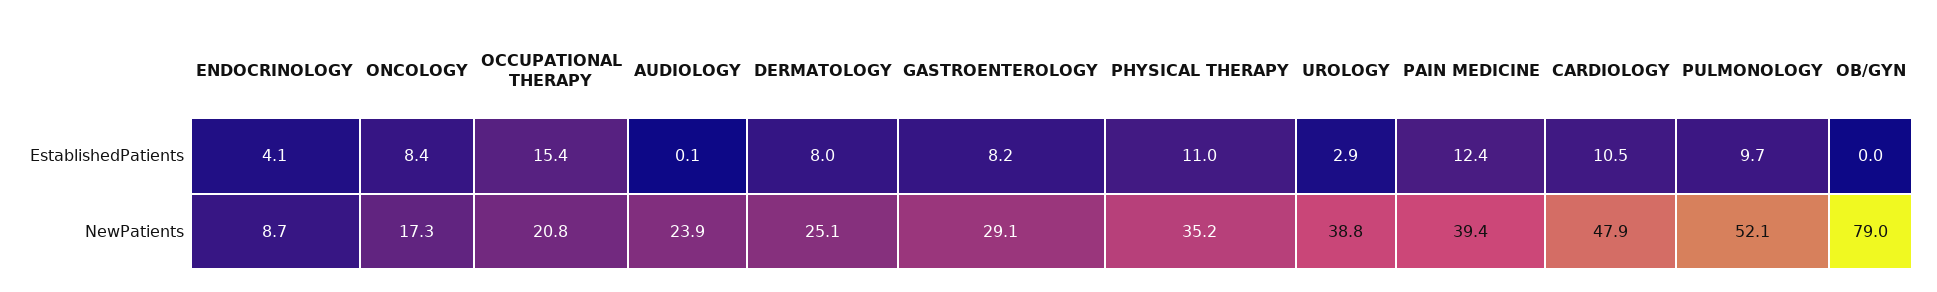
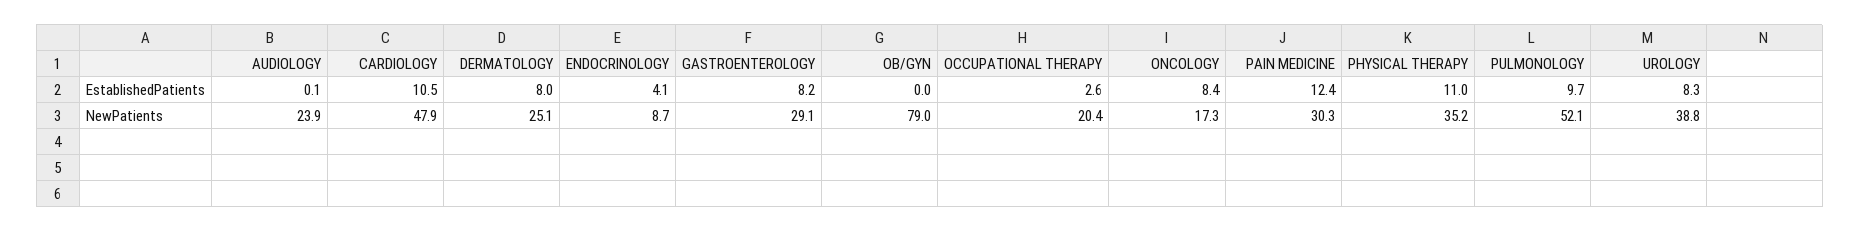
OCCUPATIONAL THERAPY, EstablishedPatients: 15.4 -> 2.6
UROLOGY, EstablishedPatients: 2.9 -> 8.3
OCCUPATIONAL THERAPY, NewPatients: 20.8 -> 20.4
PAIN MEDICINE, NewPatients: 39.4 -> 30.3

